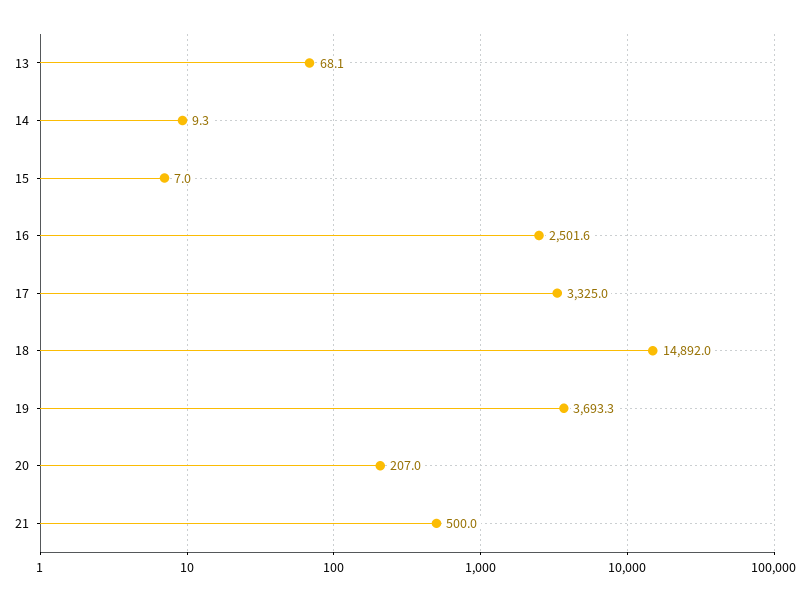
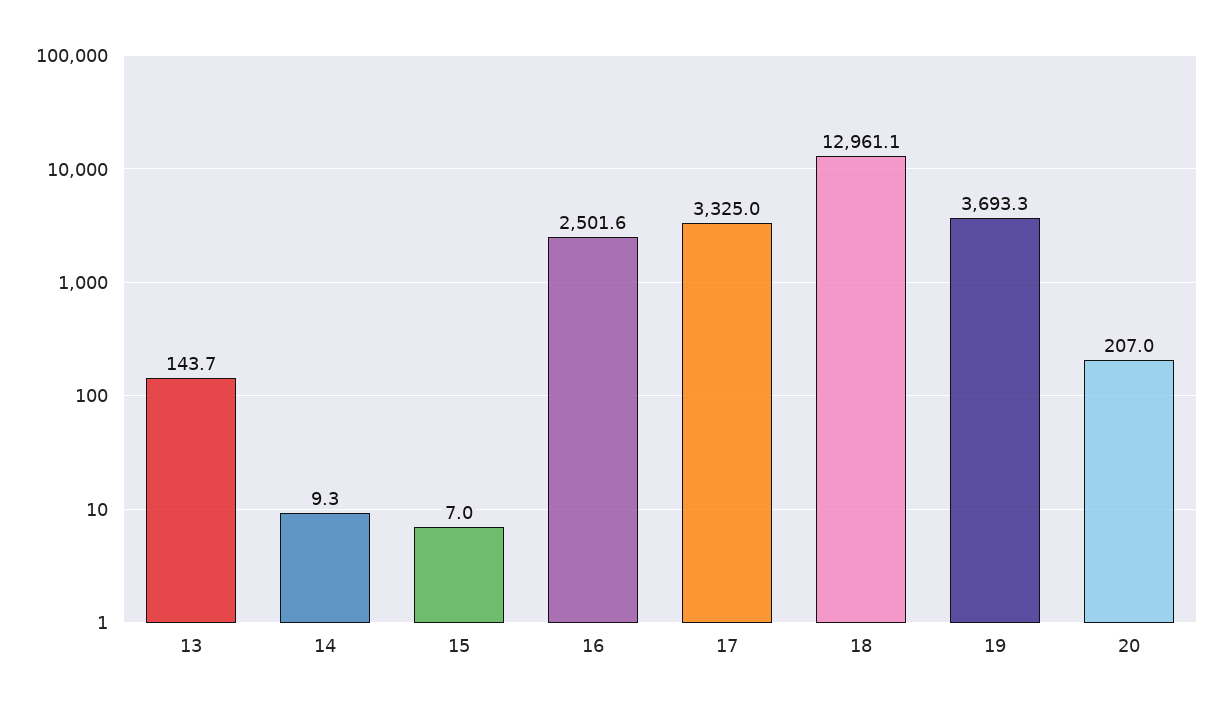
13: 68.1 -> 143.7
18: 14892 -> 12961.1
21: 500 -> none

